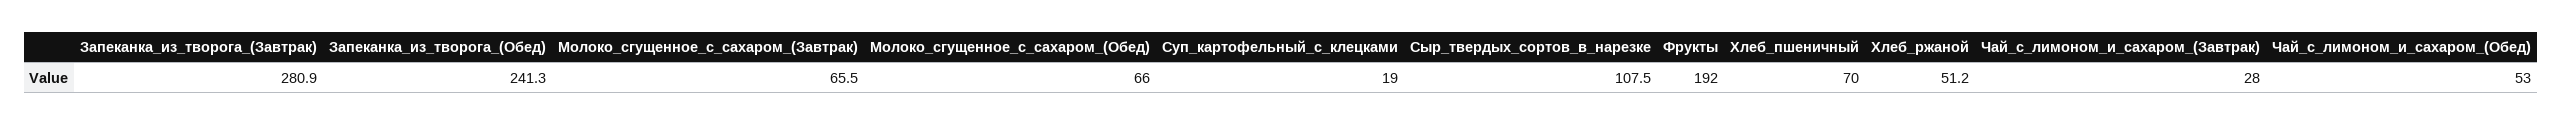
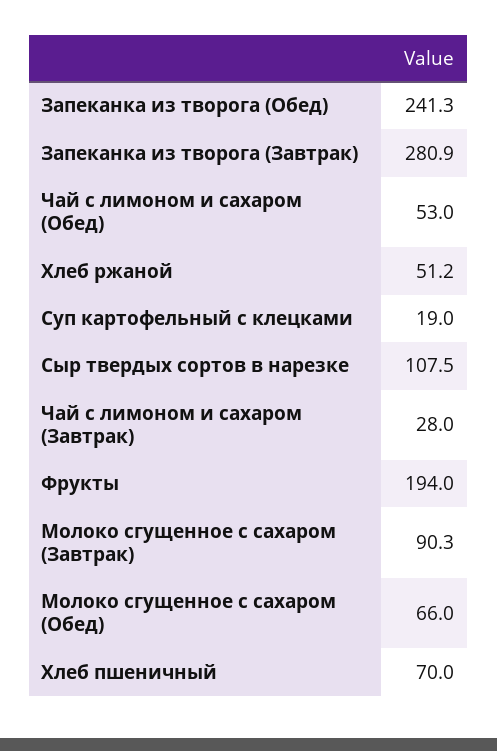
Молоко_сгущенное_с_сахаром_(Завтрак): 65.5 -> 90.3
Фрукты: 192 -> 194

